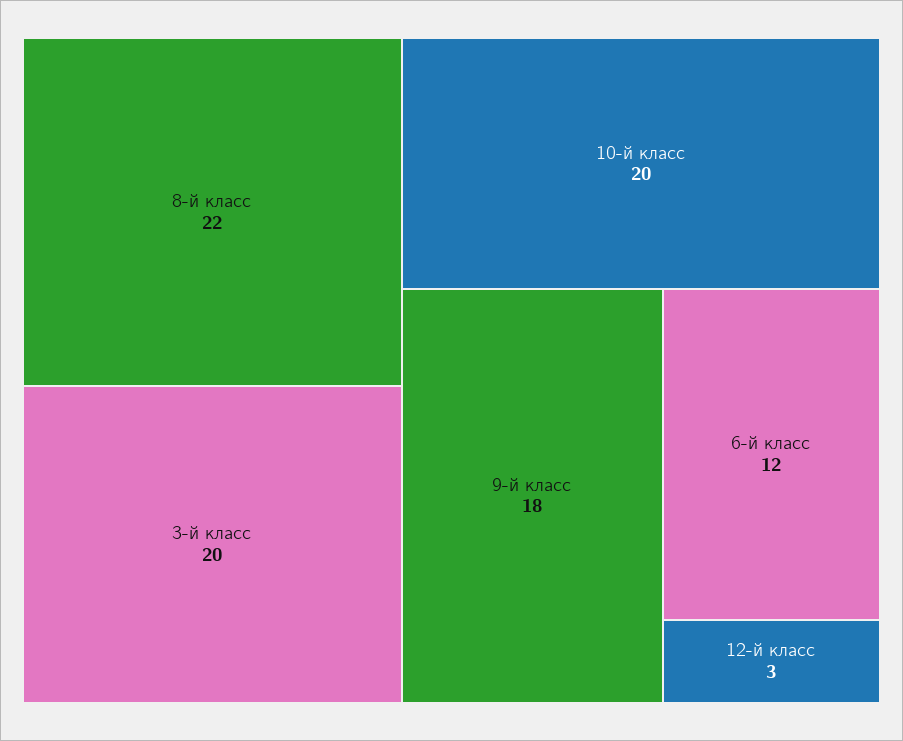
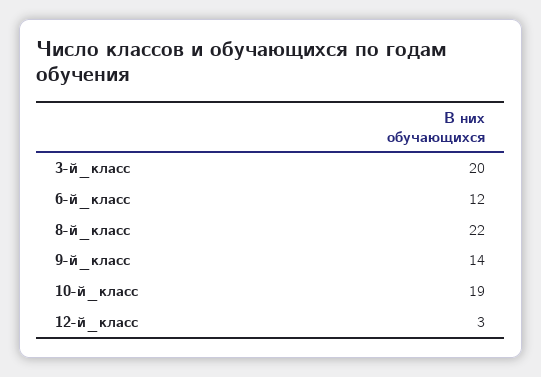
10-й класс: 20 -> 19
9-й класс: 18 -> 14

